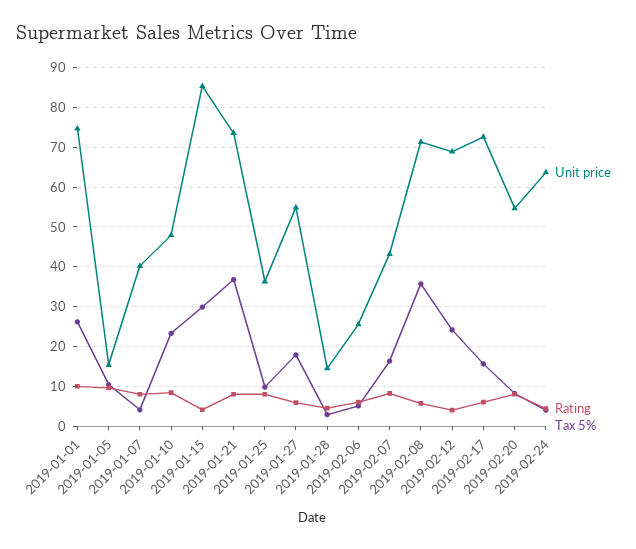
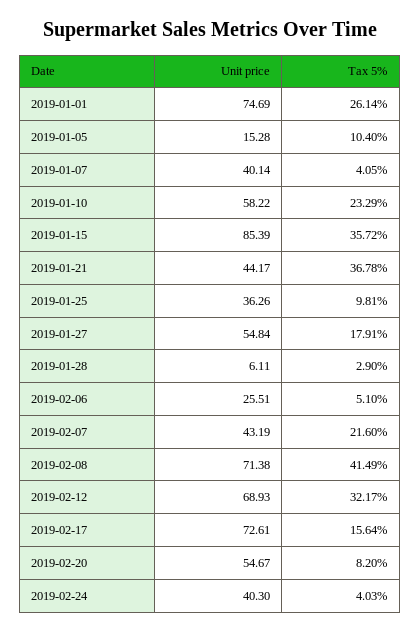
Rating, 2019-01-01: 10 -> none
Rating, 2019-01-05: 10 -> none
Rating, 2019-01-07: 8 -> none
Unit price, 2019-01-10: 48 -> 58.22
Rating, 2019-01-10: 8 -> none
Rating, 2019-01-15: 4 -> none
Tax 5%, 2019-01-15: 30 -> 35.72
Unit price, 2019-01-21: 74 -> 44.17
Rating, 2019-01-21: 8 -> none
Rating, 2019-01-25: 8 -> none
Rating, 2019-01-27: 6 -> none
Unit price, 2019-01-28: 14 -> 6.11
Rating, 2019-01-28: 4 -> none
Rating, 2019-02-06: 6 -> none
Rating, 2019-02-07: 8 -> none
Tax 5%, 2019-02-07: 16 -> 21.6
Rating, 2019-02-08: 6 -> none
Tax 5%, 2019-02-08: 36 -> 41.49
Rating, 2019-02-12: 4 -> none
Tax 5%, 2019-02-12: 24 -> 32.17
Rating, 2019-02-17: 6 -> none
Rating, 2019-02-20: 8 -> none
Unit price, 2019-02-24: 64 -> 40.3
Rating, 2019-02-24: 4 -> none

